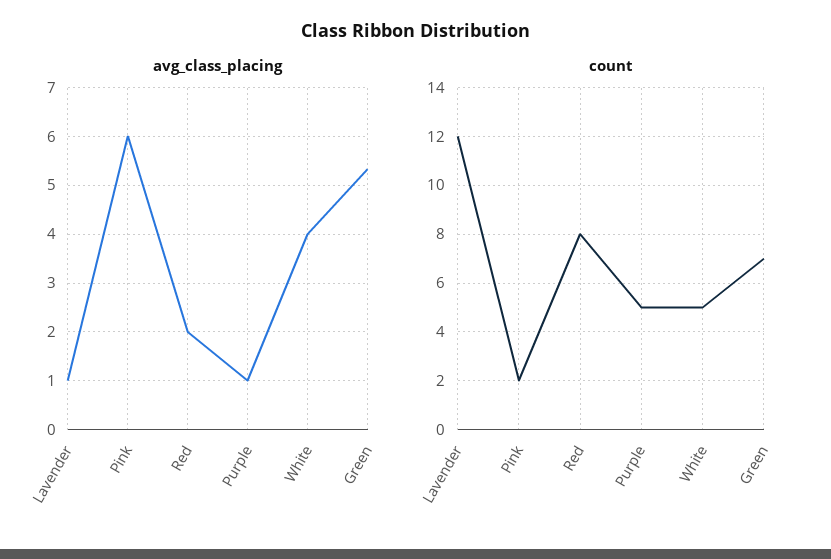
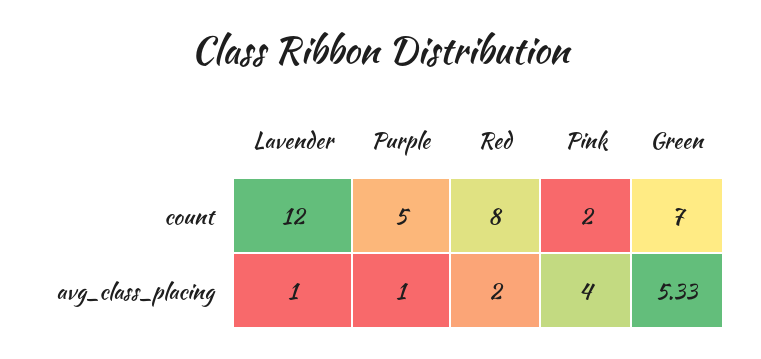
avg_class_placing, Pink: 6 -> 4
avg_class_placing, White: 4 -> none
count, White: 5 -> none

